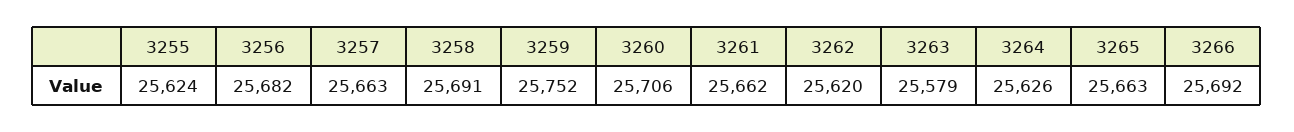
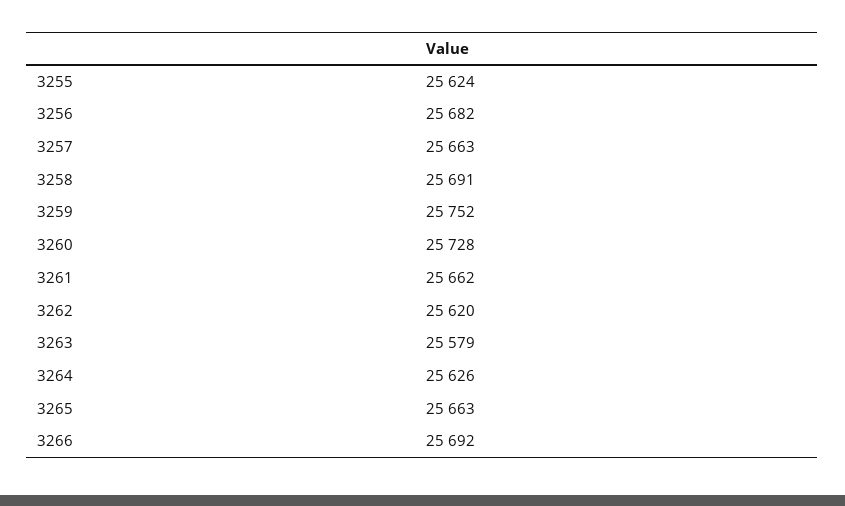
3260: 25706 -> 25728

